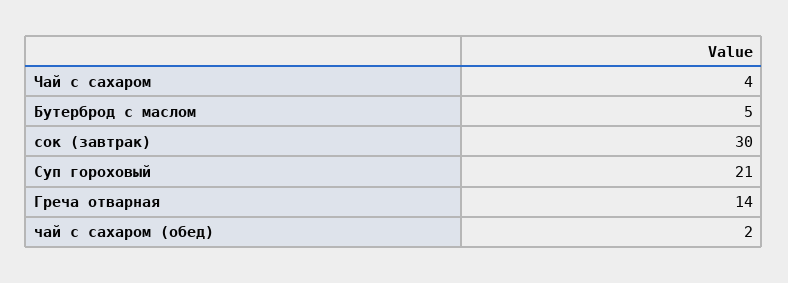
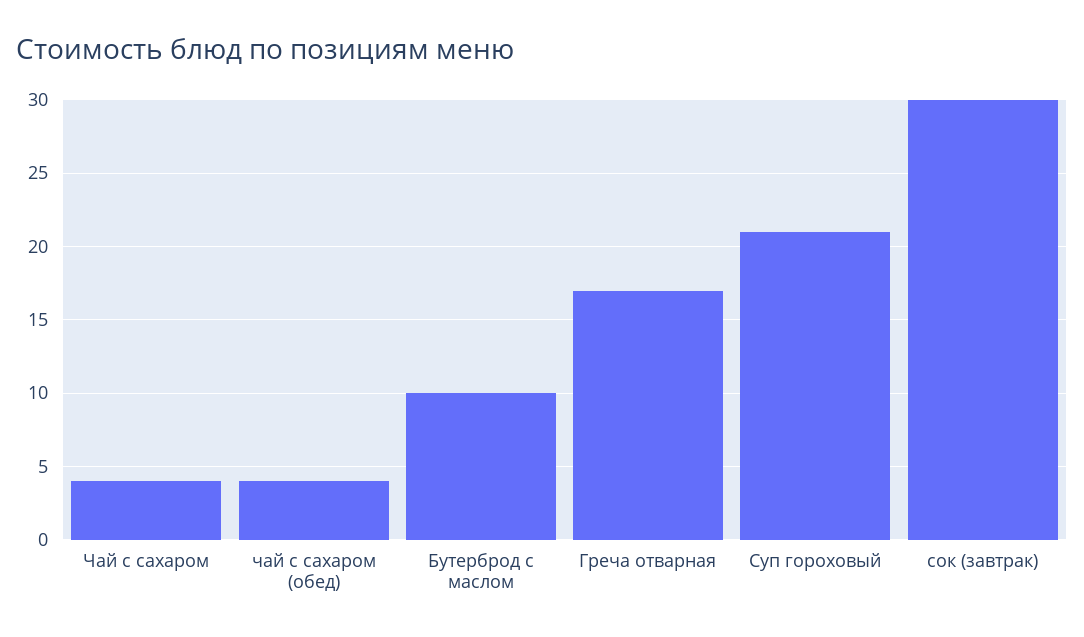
Бутерброд с маслом: 5 -> 10
Греча отварная: 14 -> 17
чай с сахаром (обед): 2 -> 4

